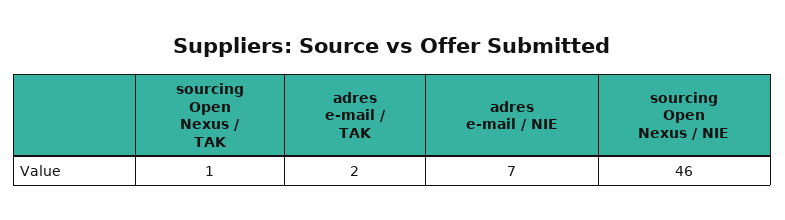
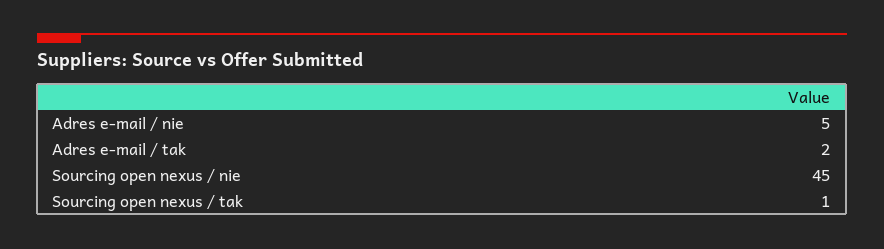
adres e-mail / NIE: 7 -> 5
sourcing Open Nexus / NIE: 46 -> 45

